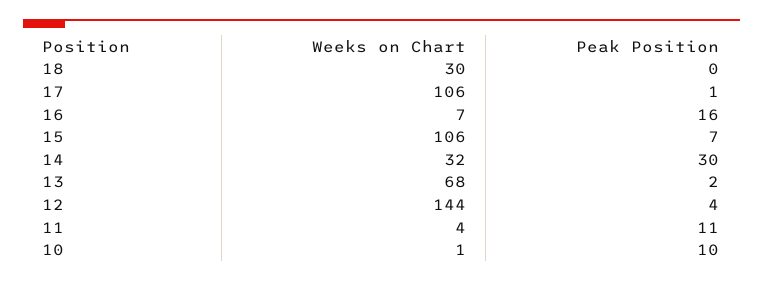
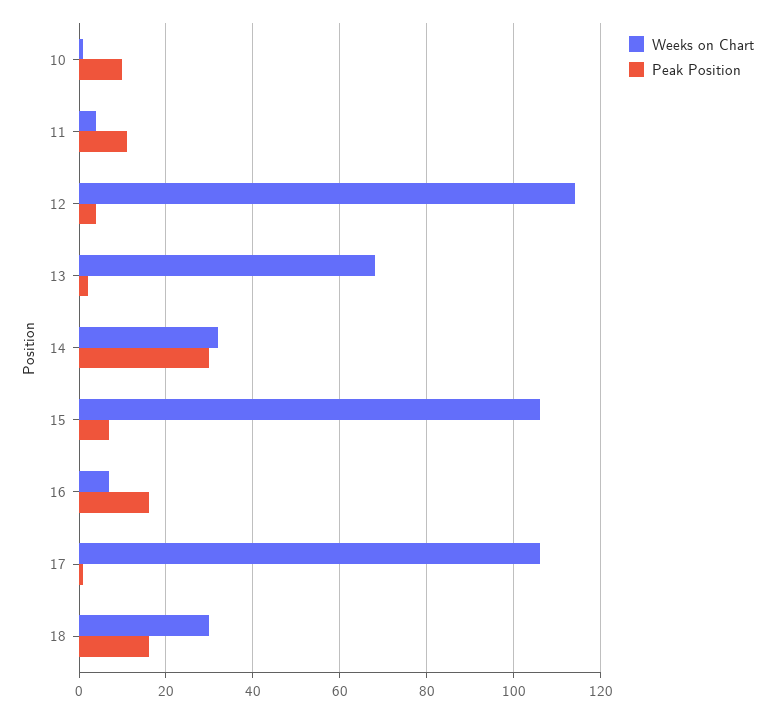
Peak Position, 18: 0 -> 15
Weeks on Chart, 12: 144 -> 115

